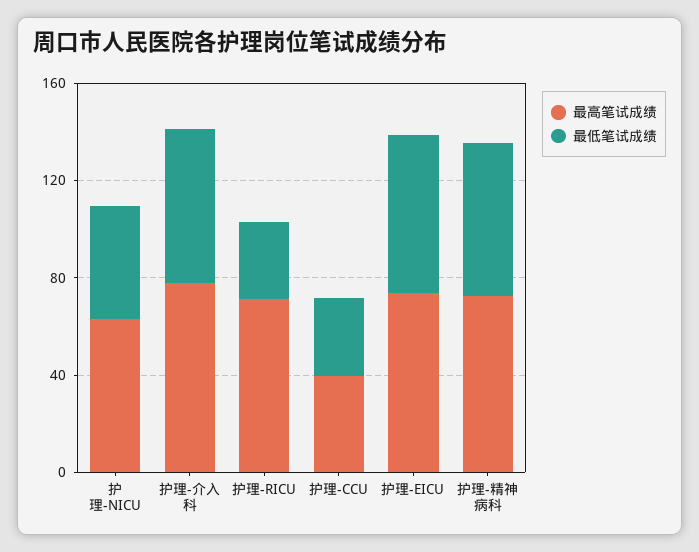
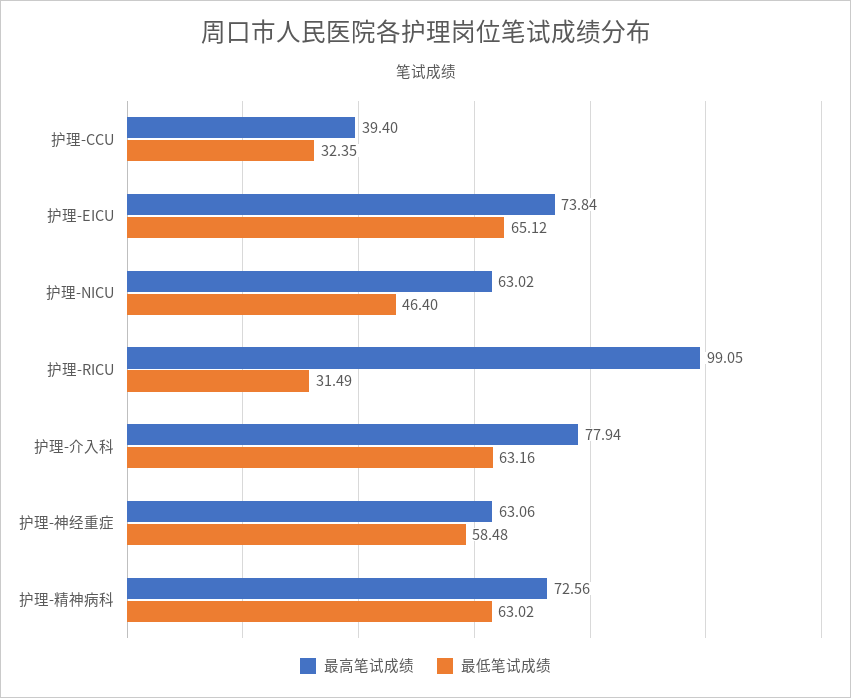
最高笔试成绩, 护理-RICU: 70 -> 99.05
最高笔试成绩, 护理-神经重症: none -> 63.06
最低笔试成绩, 护理-神经重症: none -> 58.48

